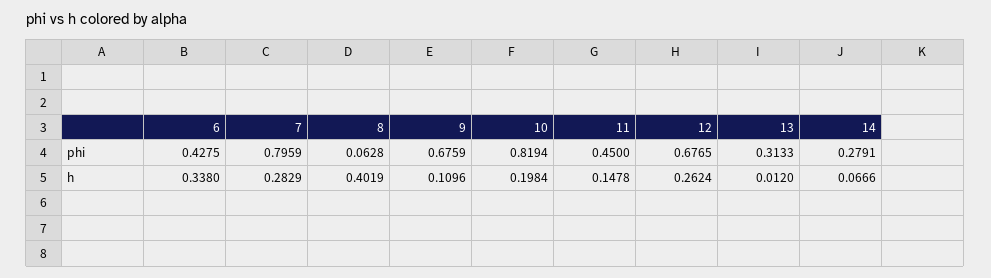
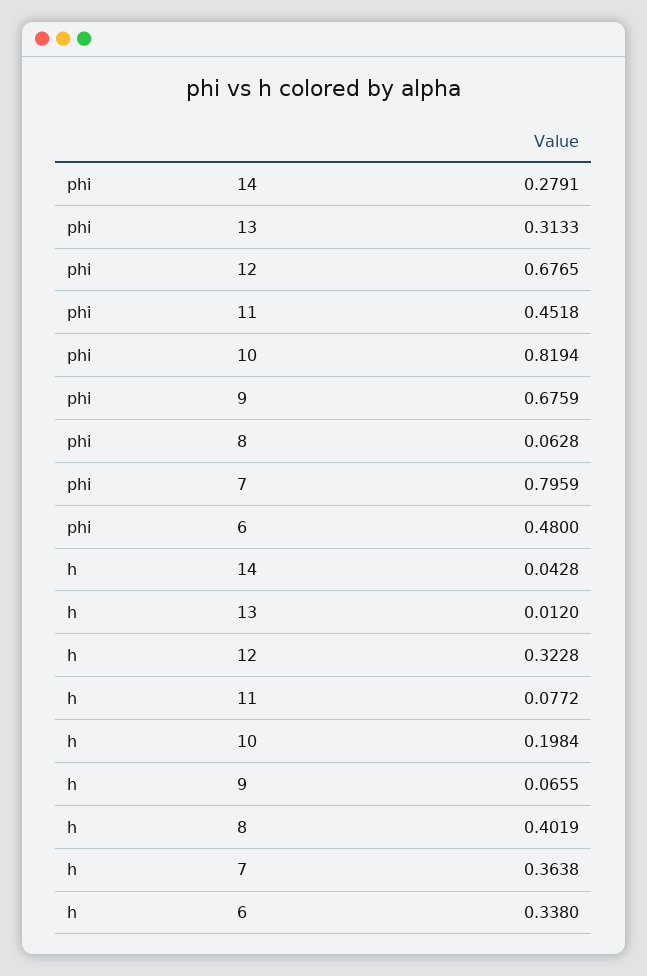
6, phi: 0.4275 -> 0.48
11, phi: 0.45 -> 0.4518
7, h: 0.2829 -> 0.3638
9, h: 0.1096 -> 0.0655
11, h: 0.1478 -> 0.0772
12, h: 0.2624 -> 0.3228
14, h: 0.0666 -> 0.0428

